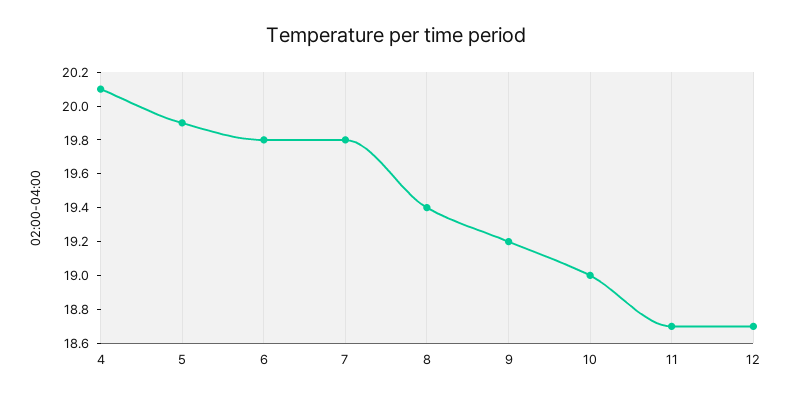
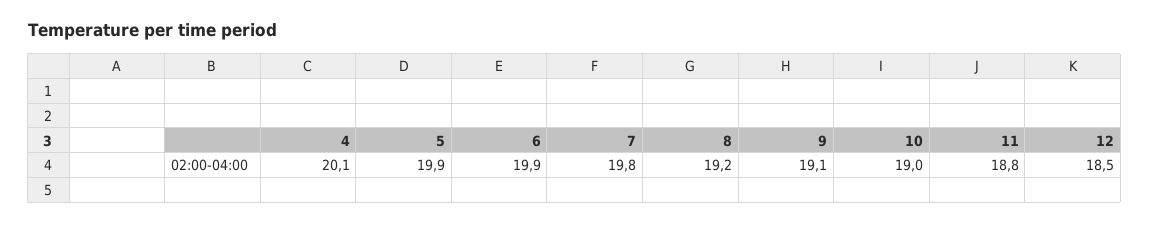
6: 19.8 -> 19.9
8: 19.4 -> 19.2
9: 19.2 -> 19.1
11: 18.7 -> 18.8
12: 18.7 -> 18.5

